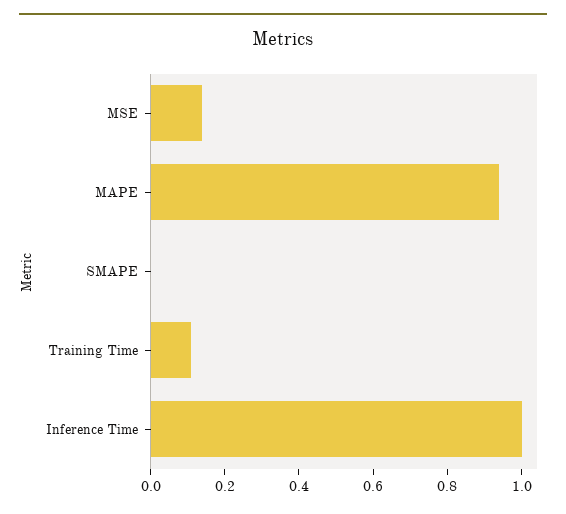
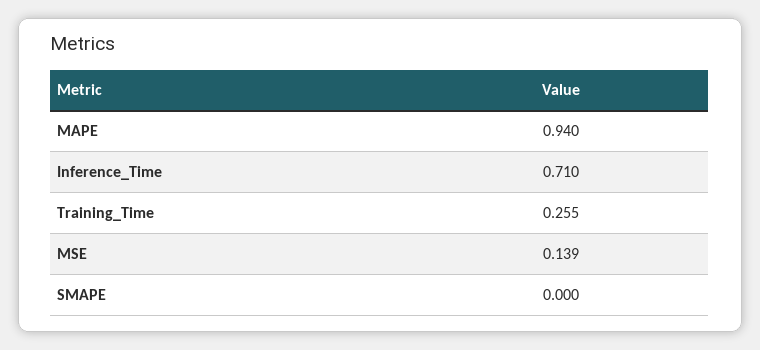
Training Time: 0.1 -> 0.255
Inference Time: 1 -> 0.71

